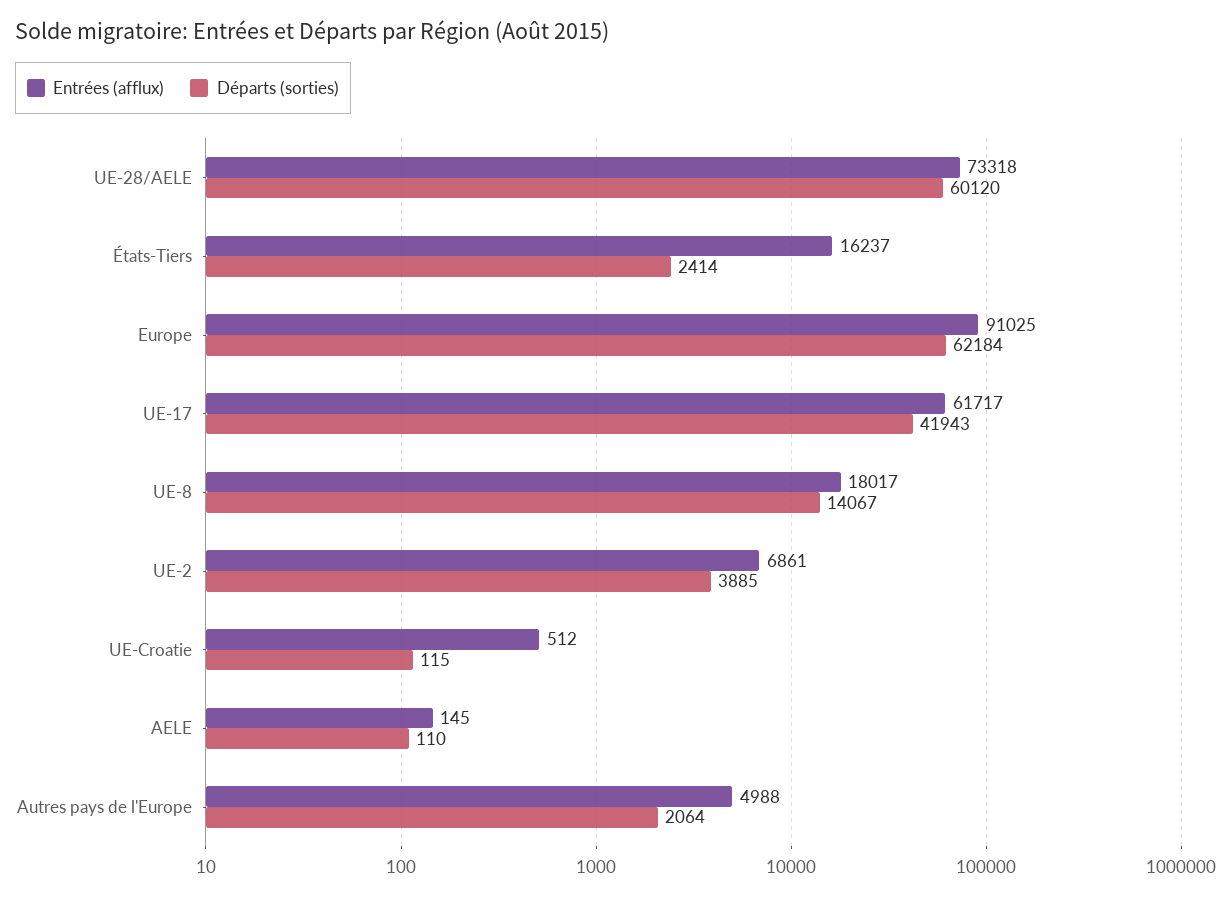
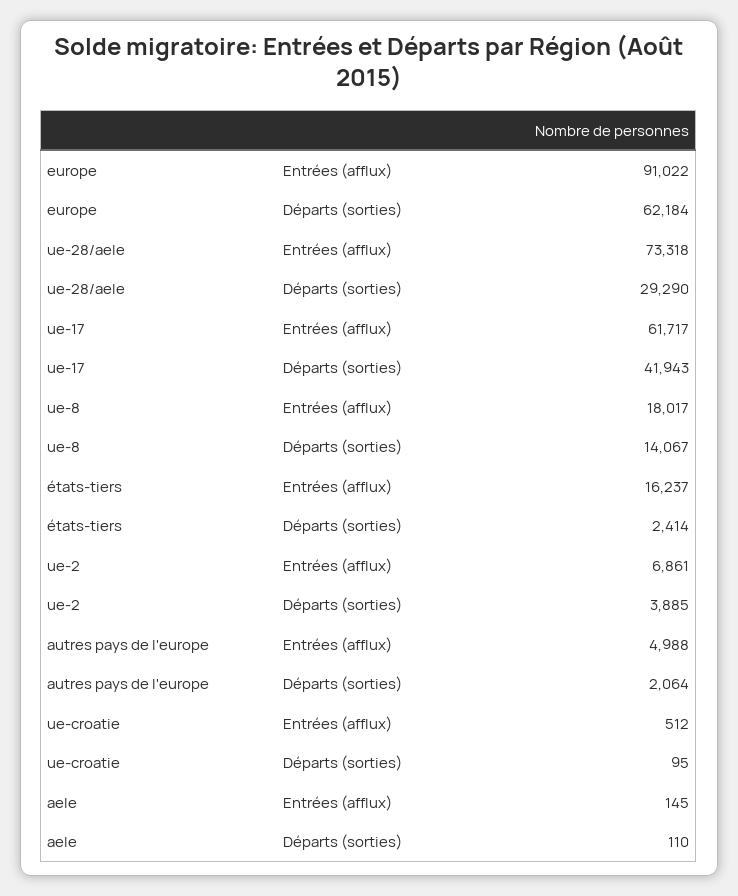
Départs (sorties), UE-28/AELE: 60120 -> 29290
Entrées (afflux), Europe: 91025 -> 91022
Départs (sorties), UE-Croatie: 115 -> 95

